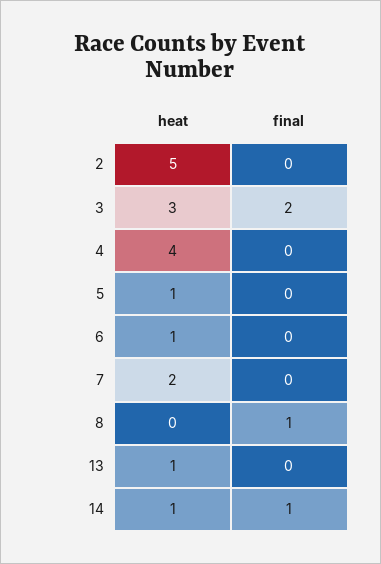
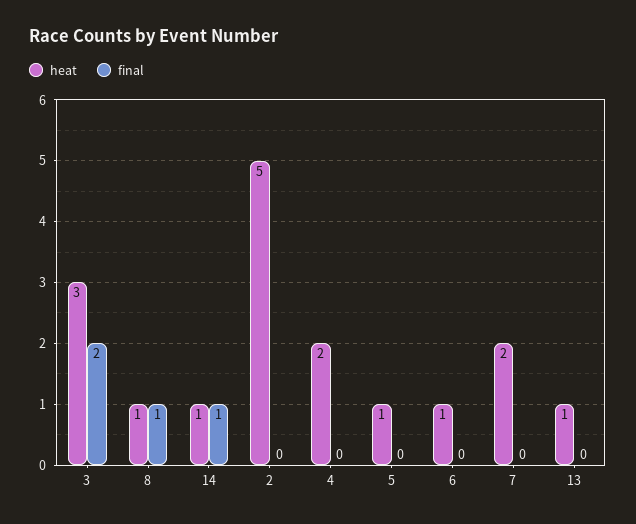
heat, 4: 4 -> 2
heat, 8: 0 -> 1

